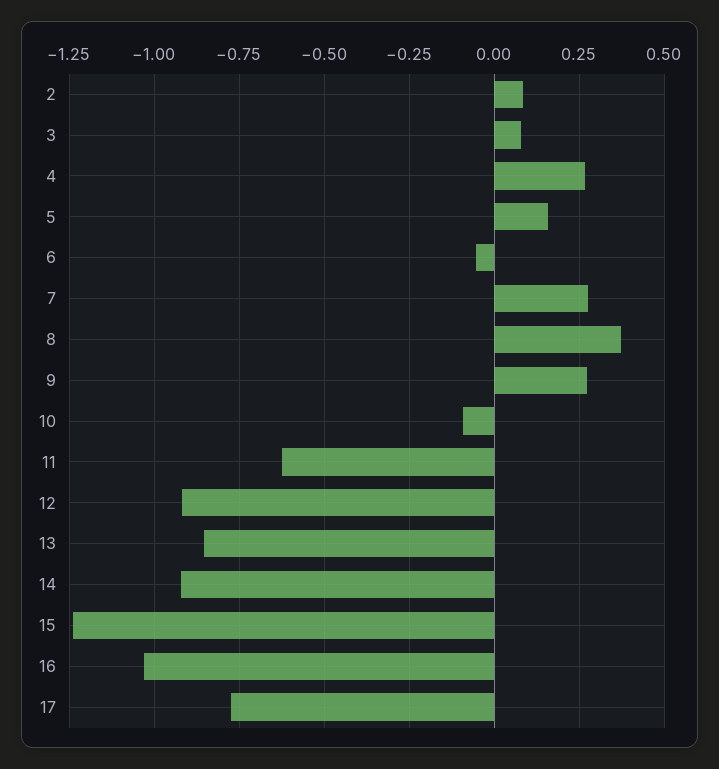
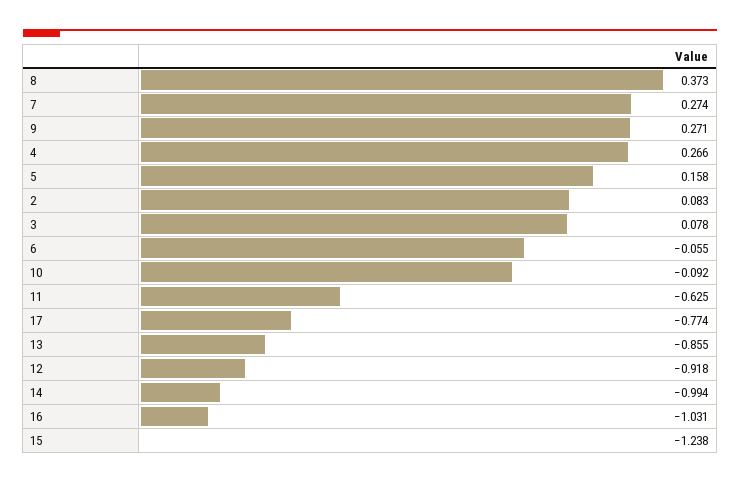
14: -0.925 -> -0.994

